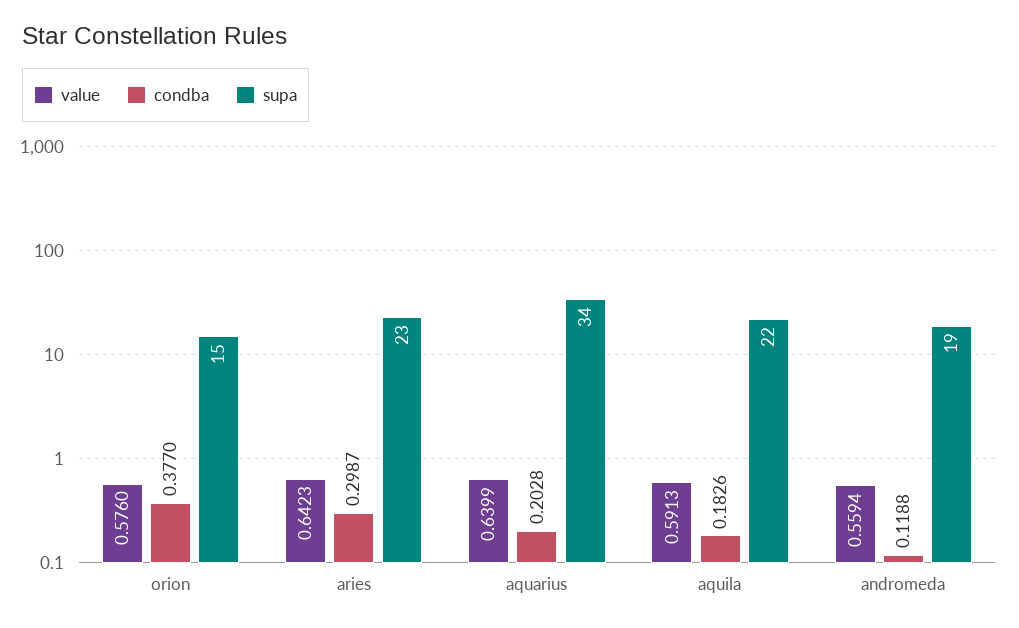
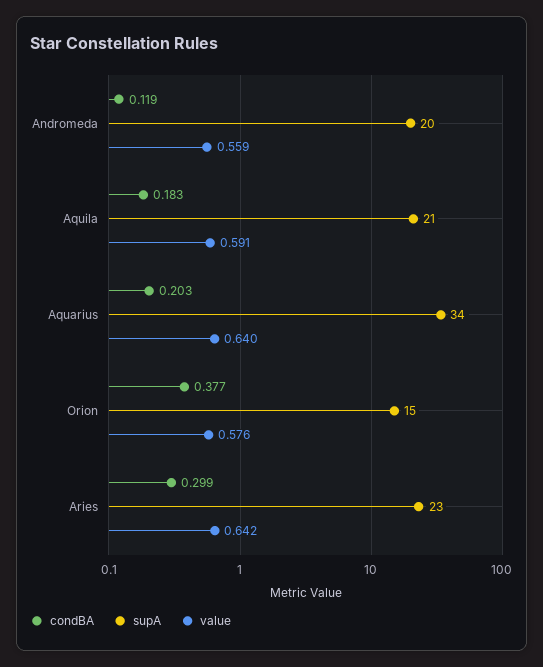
supa, aquila: 22 -> 21
supa, andromeda: 19 -> 20

